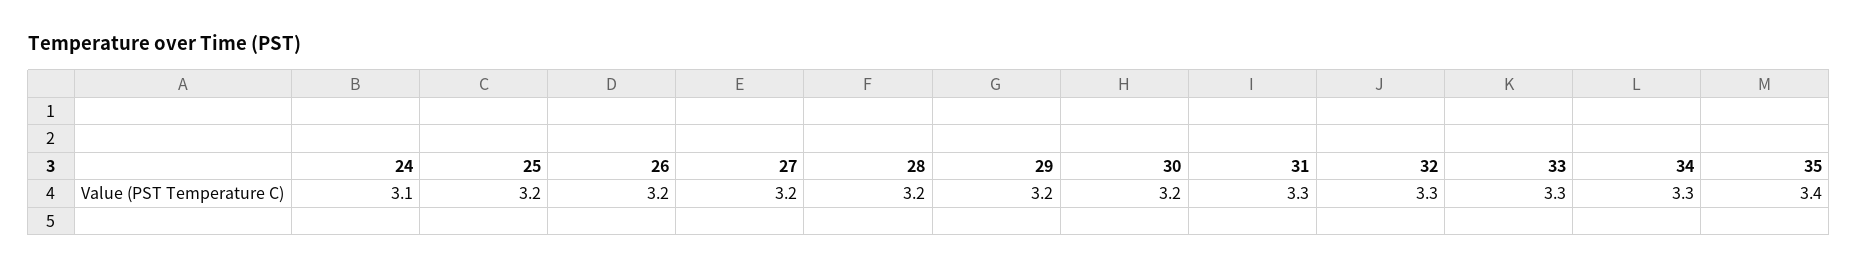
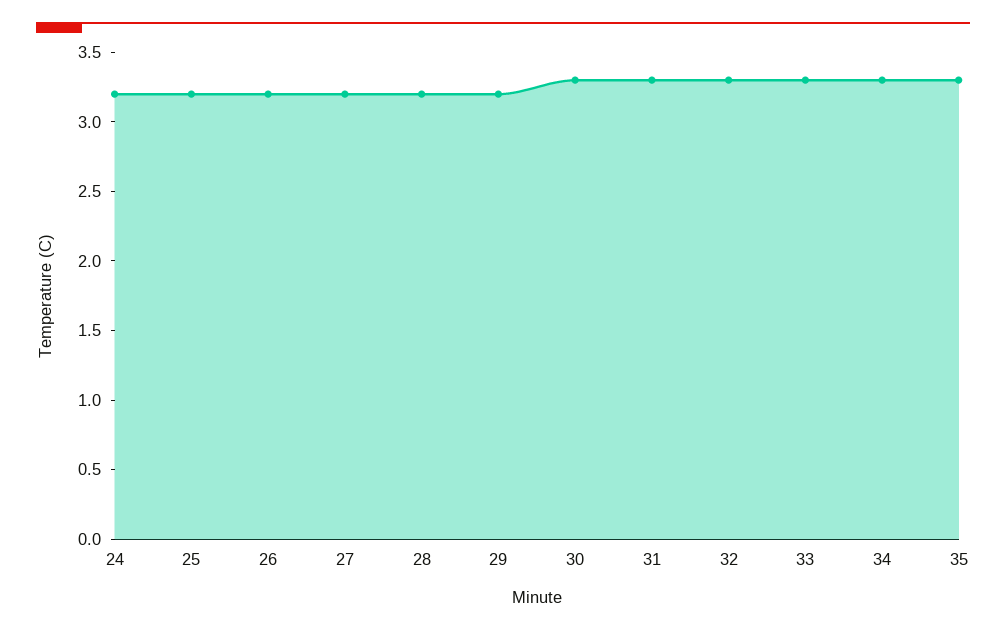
24: 3.1 -> 3.2
30: 3.2 -> 3.3
35: 3.4 -> 3.3

